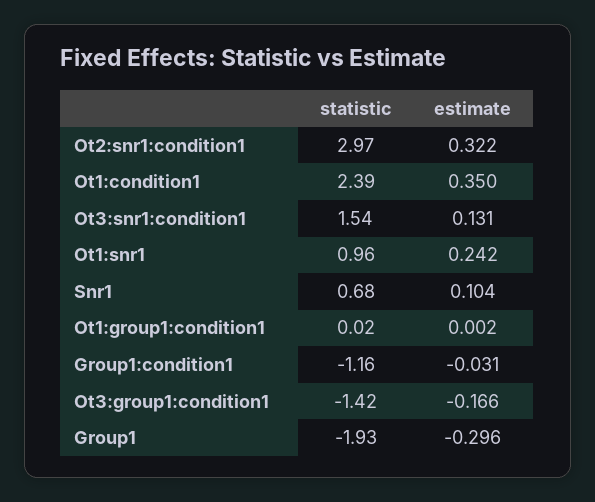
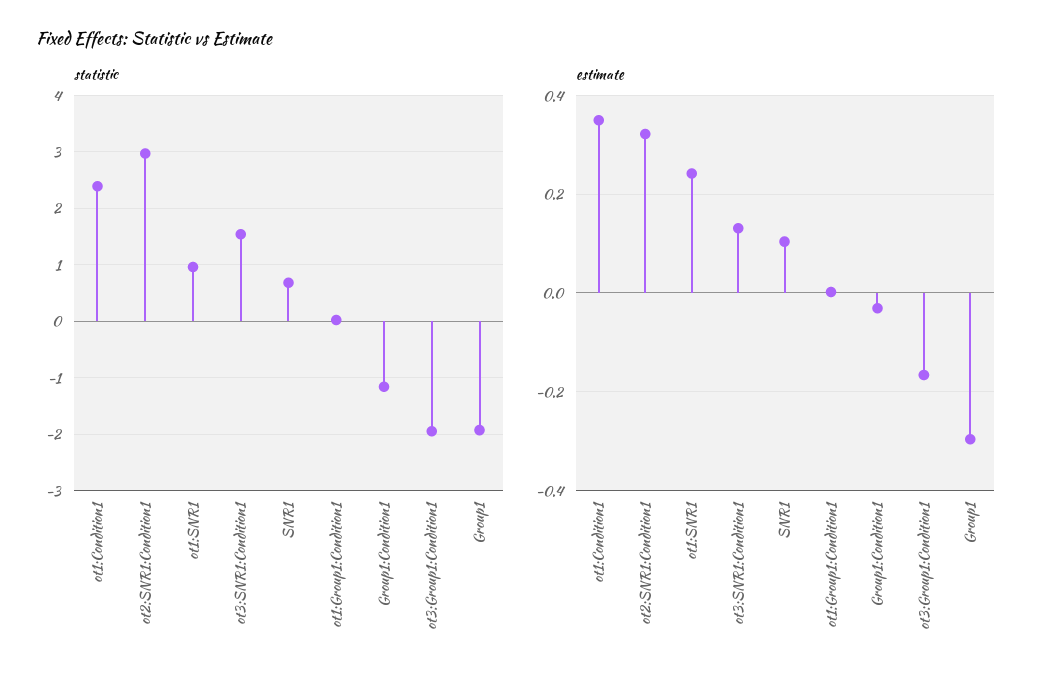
statistic, Ot3:group1:condition1: -1.42 -> -2

